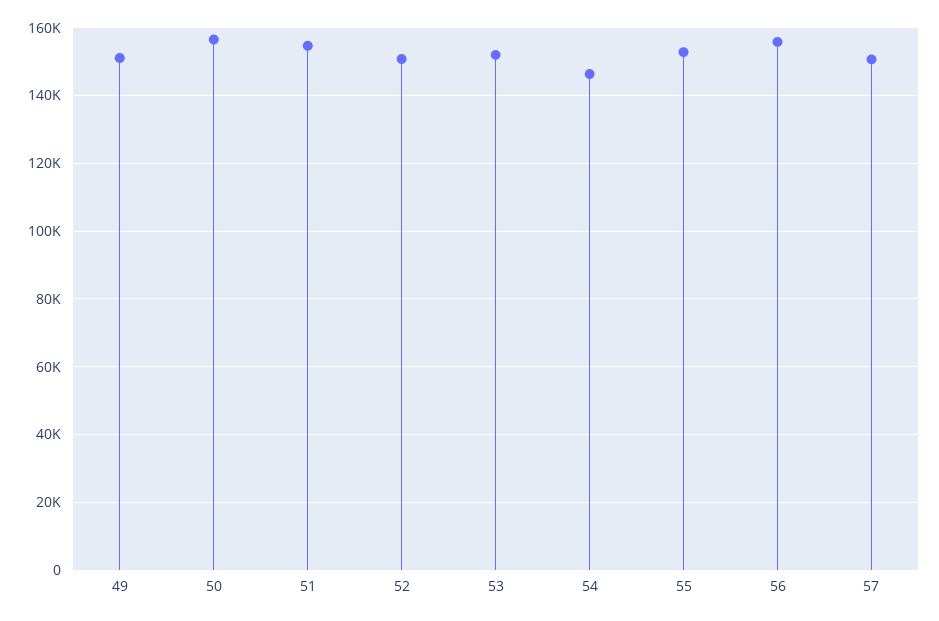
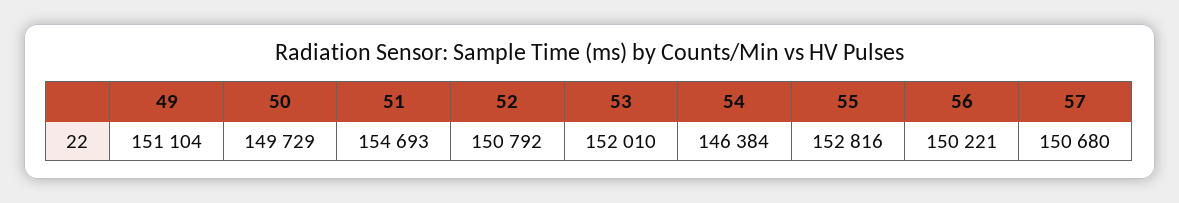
50: 156000 -> 149729
56: 156000 -> 150221

